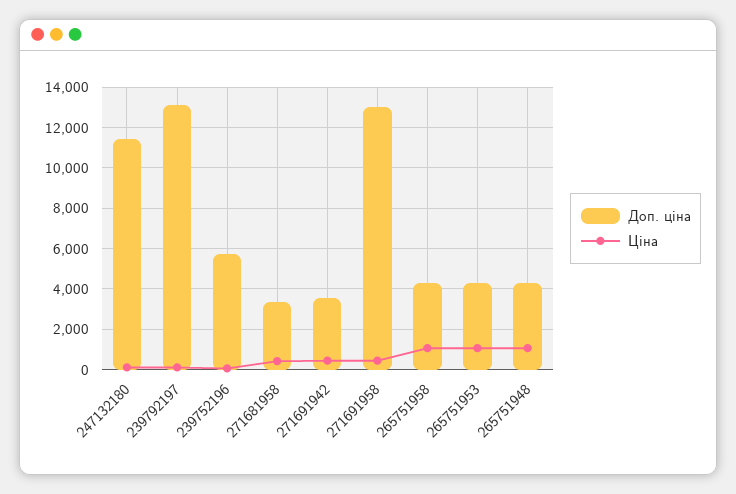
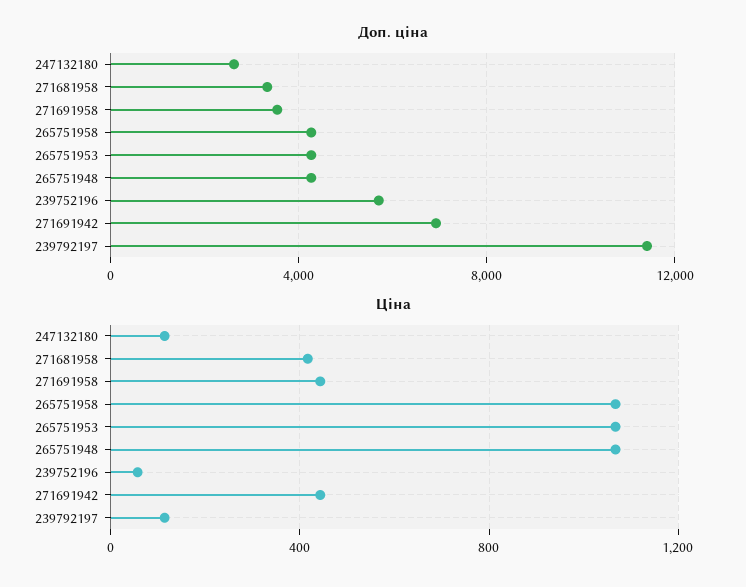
Доп. ціна, 247132180: 11500 -> 2500
Доп. ціна, 239792197: 13000 -> 11500
Доп. ціна, 271691942: 3500 -> 7000
Доп. ціна, 271691958: 13000 -> 3500

